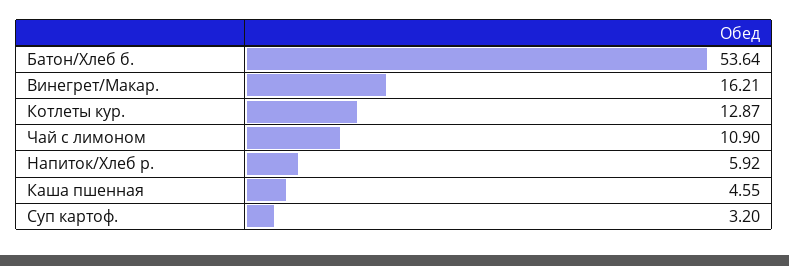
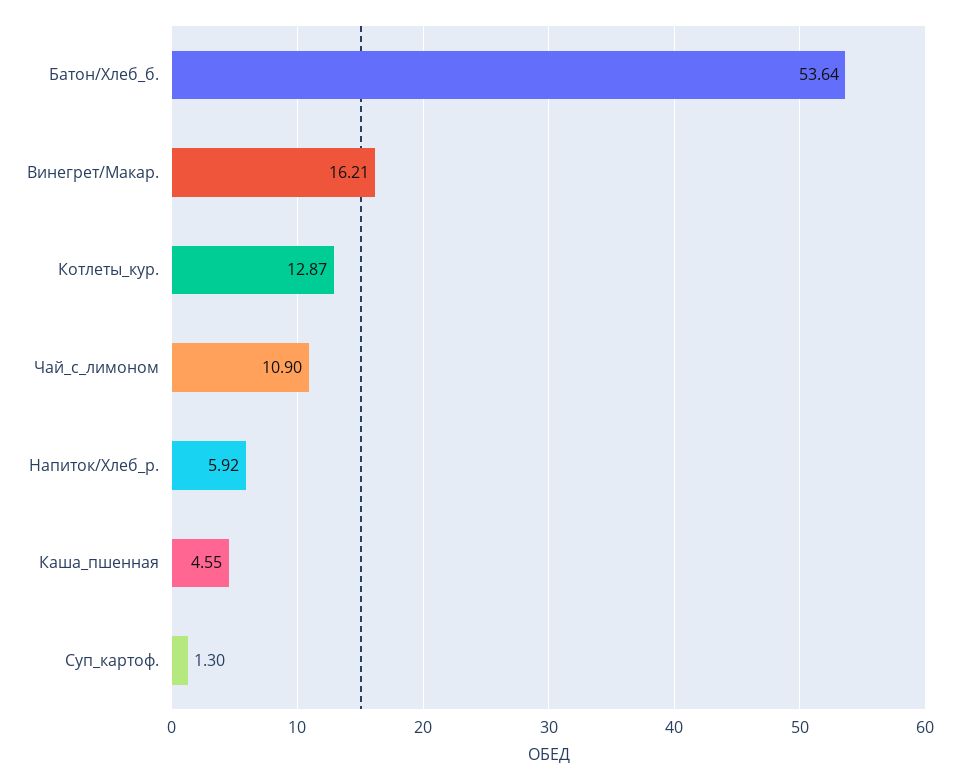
Суп картоф.: 3.2 -> 1.3

